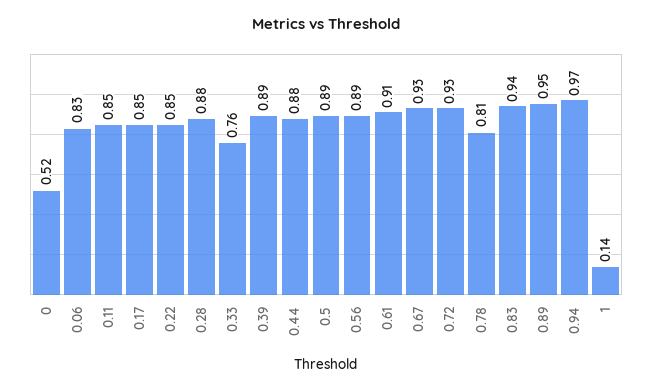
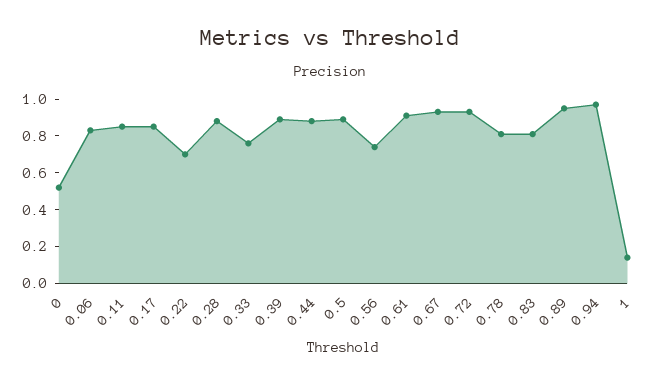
0.22: 0.85 -> 0.7
0.56: 0.89 -> 0.75
0.83: 0.94 -> 0.8

